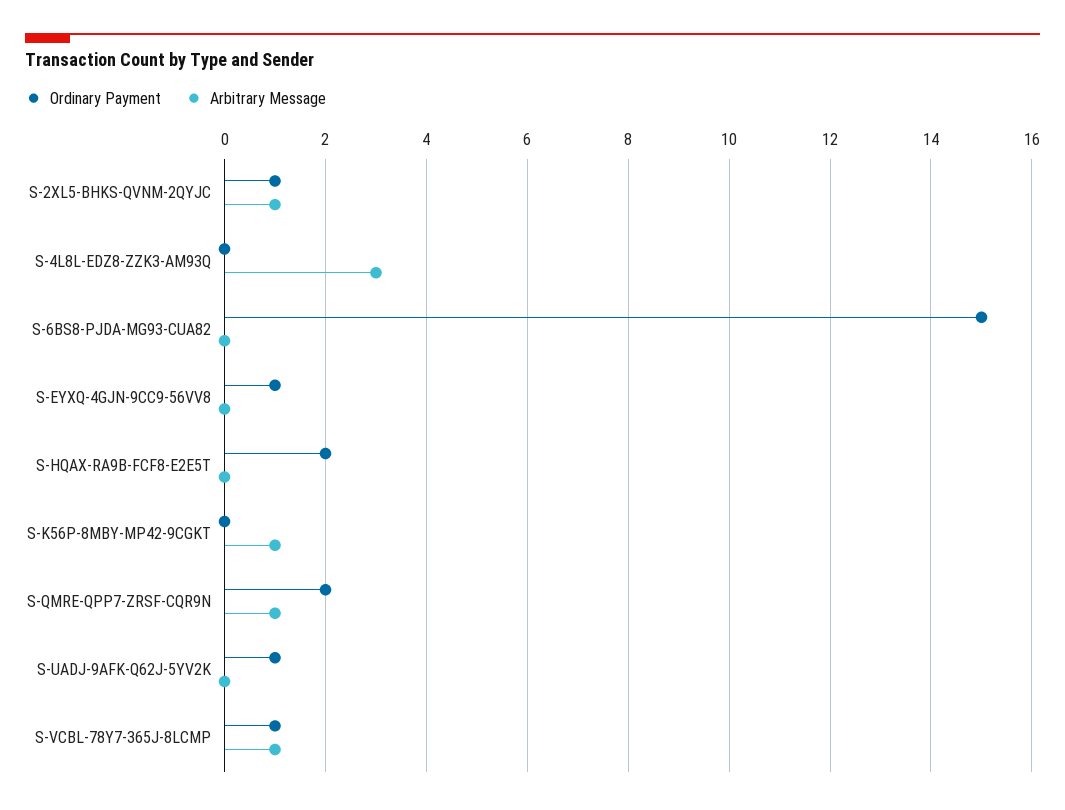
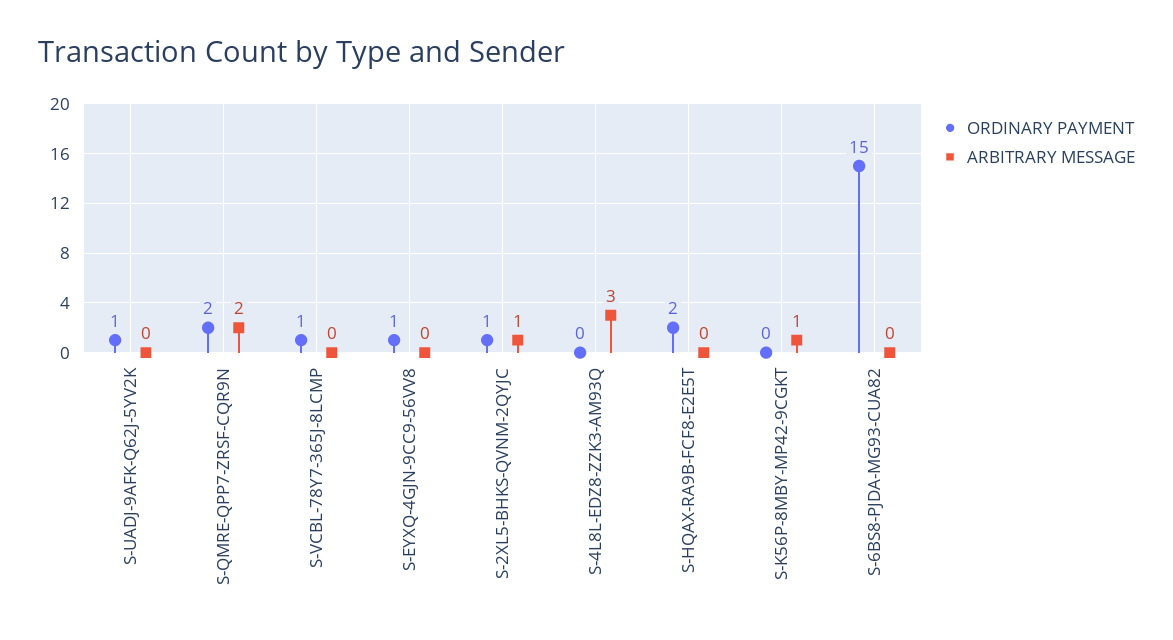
Arbitrary Message, S-QMRE-QPP7-ZRSF-CQR9N: 1 -> 2
Arbitrary Message, S-VCBL-78Y7-365J-8LCMP: 1 -> 0

